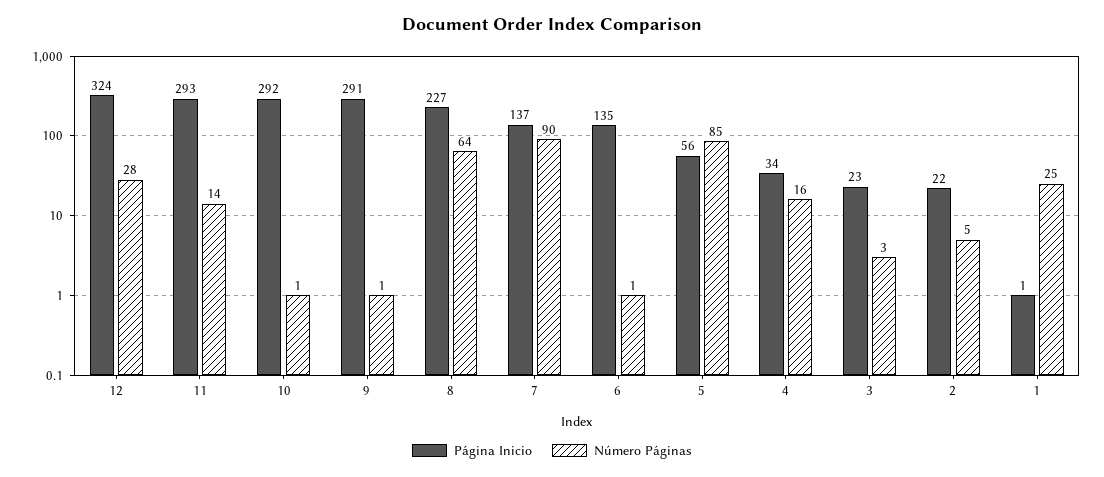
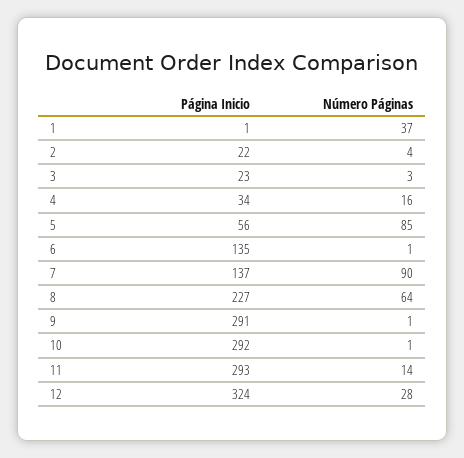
Número Páginas, 2: 5 -> 4
Número Páginas, 1: 25 -> 37

